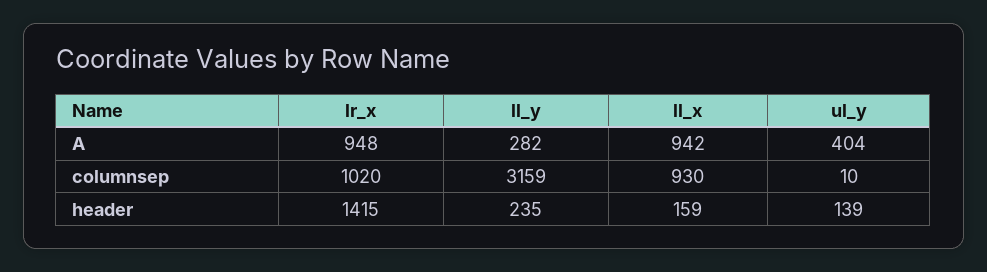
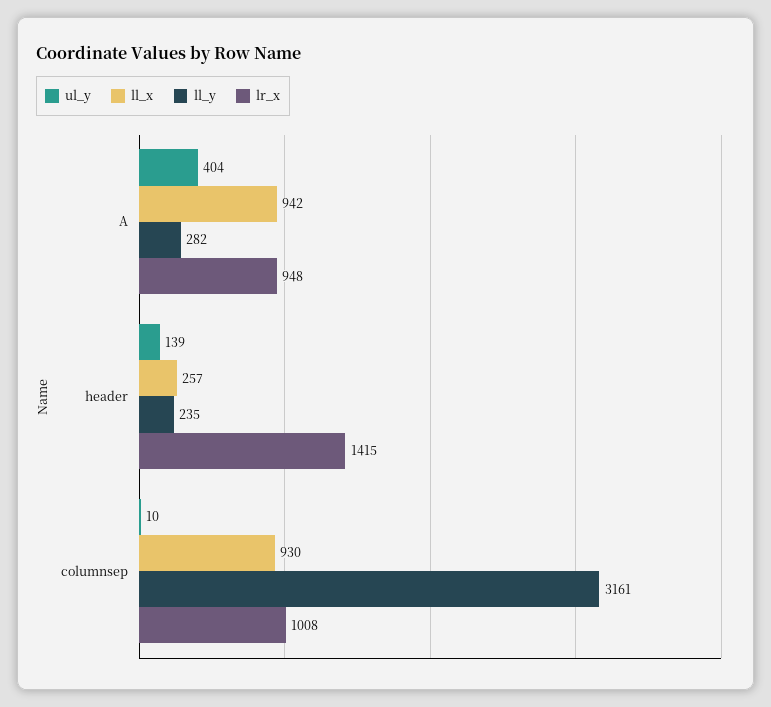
lr_x, columnsep: 1020 -> 1008
ll_y, columnsep: 3159 -> 3161
ll_x, header: 159 -> 257

